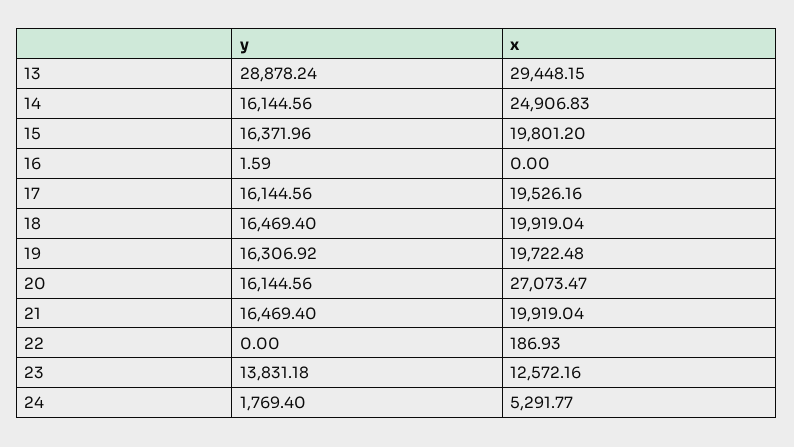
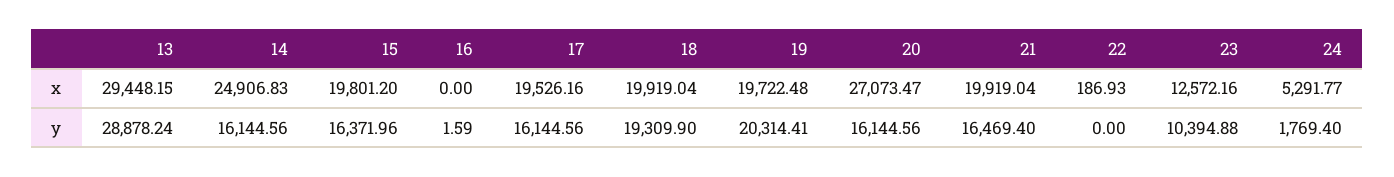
y, 18: 16469.4 -> 19309.9
y, 19: 16306.92 -> 20314.41
y, 23: 13831.18 -> 10394.88

